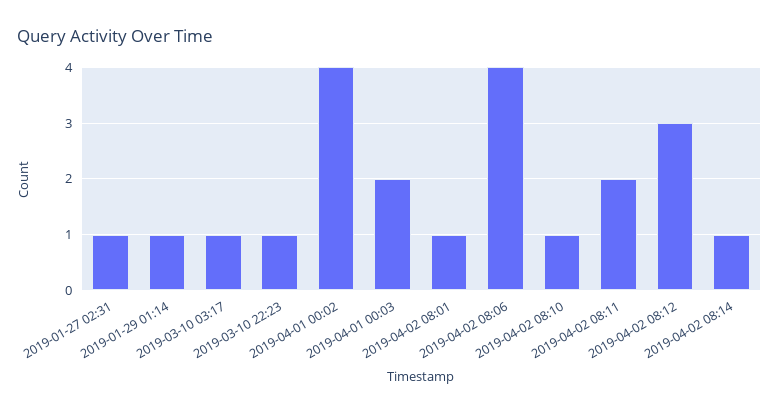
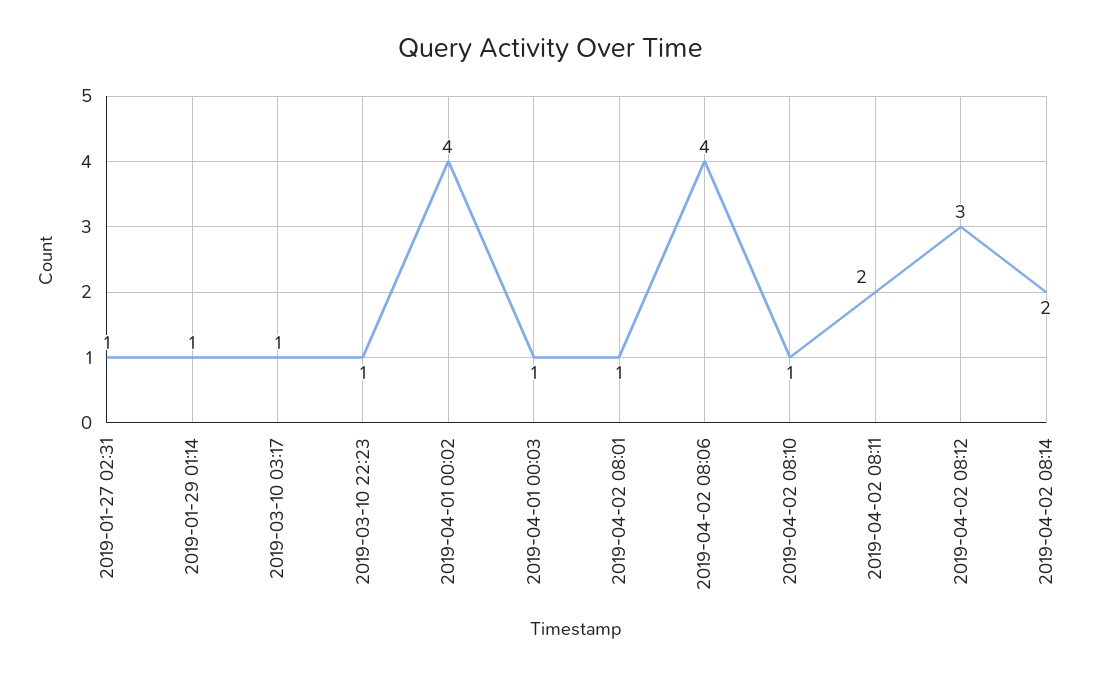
2019-04-01 00:03: 2 -> 1
2019-04-02 08:14: 1 -> 2

